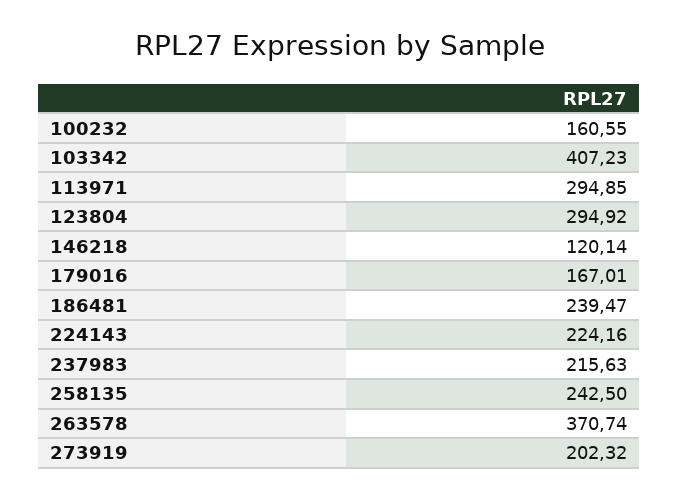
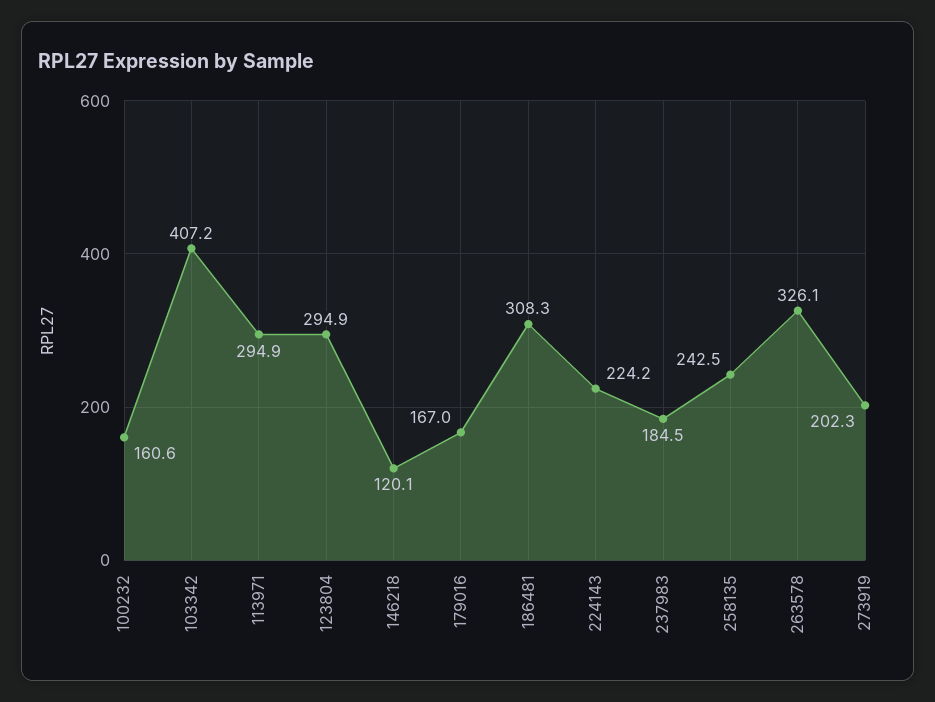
186481: 239.47 -> 308.3
237983: 215.63 -> 184.5
263578: 370.74 -> 326.1

